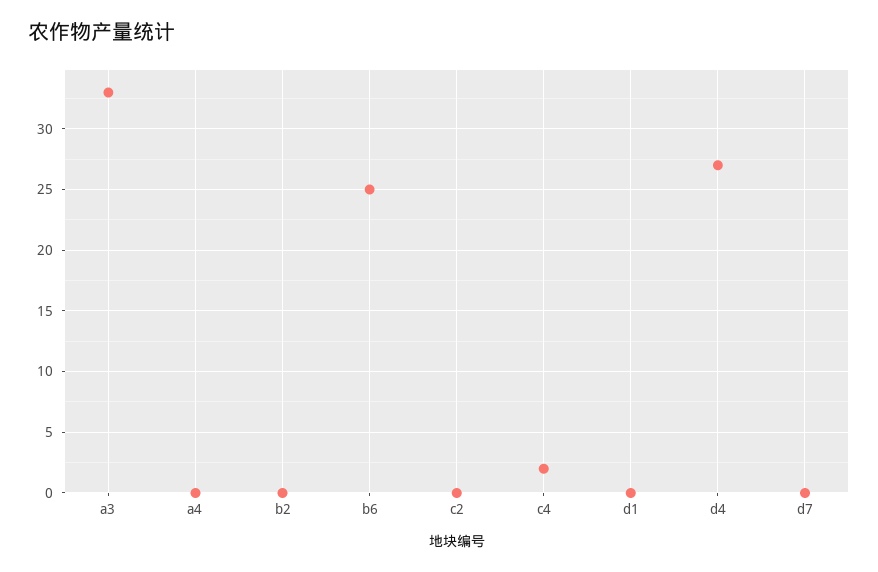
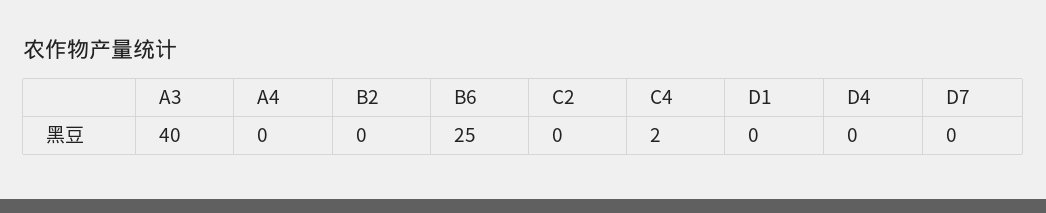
a3: 33 -> 40
d4: 27 -> 0

